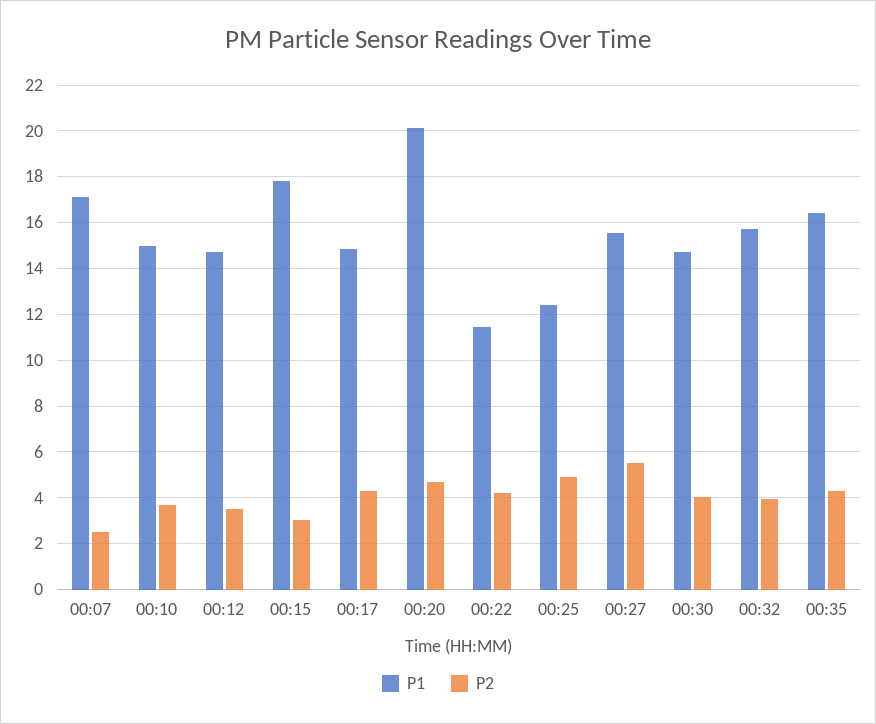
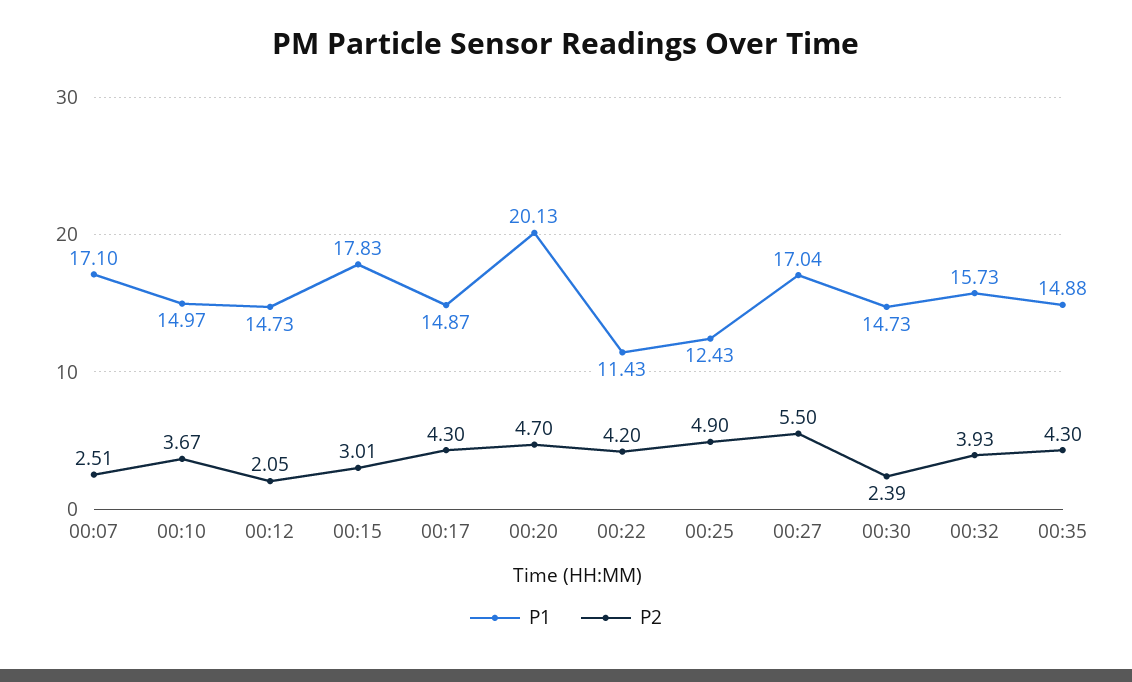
P2, 00:12: 3.5 -> 2.05
P1, 00:27: 15.5 -> 17.04
P2, 00:30: 4 -> 2.39
P1, 00:35: 16.5 -> 14.88

